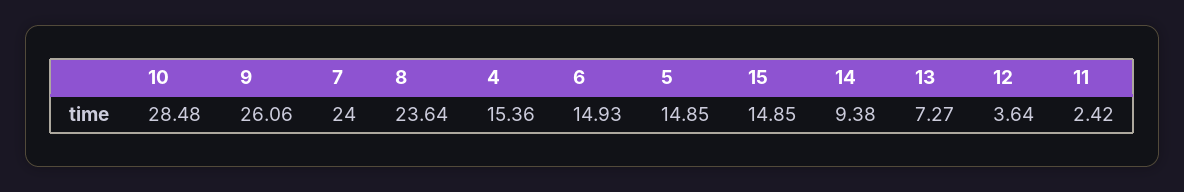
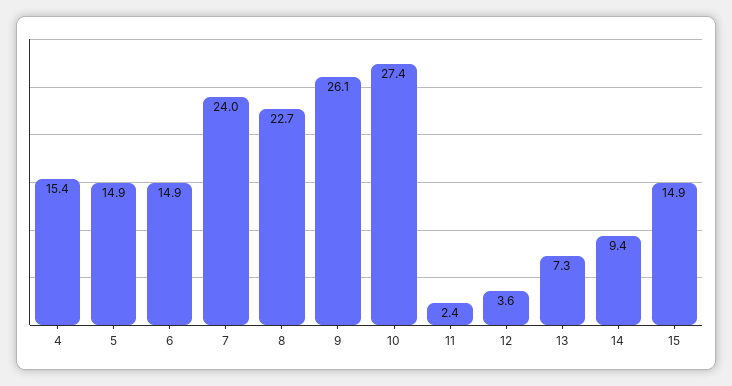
10: 28.48 -> 27.4
8: 23.64 -> 22.7

